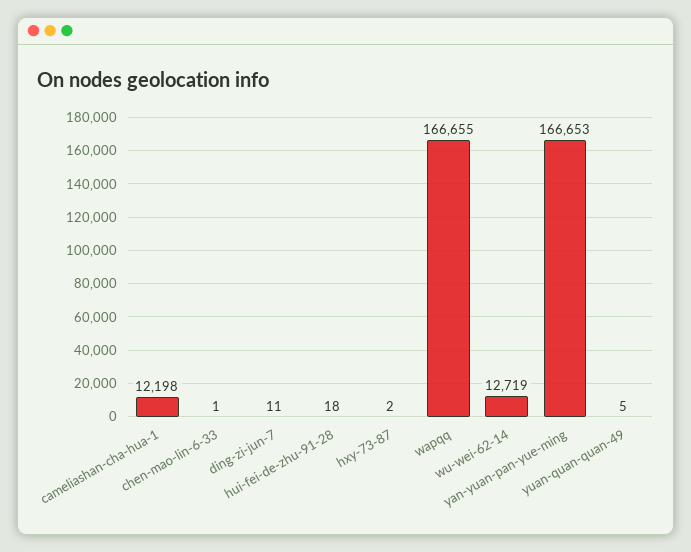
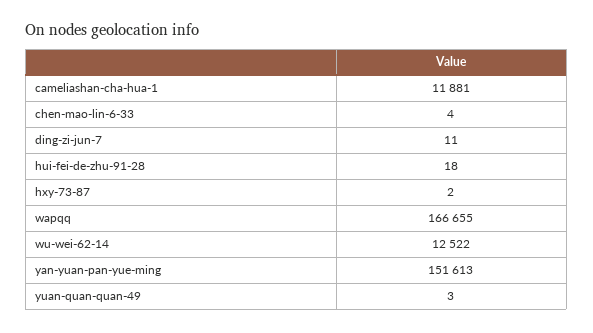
cameliashan-cha-hua-1: 12198 -> 11881
chen-mao-lin-6-33: 1 -> 4
wu-wei-62-14: 12719 -> 12522
yan-yuan-pan-yue-ming: 166653 -> 151613
yuan-quan-quan-49: 5 -> 3

